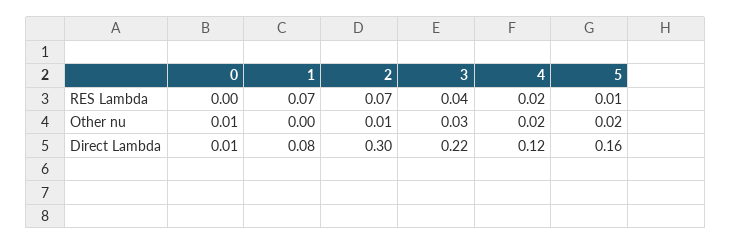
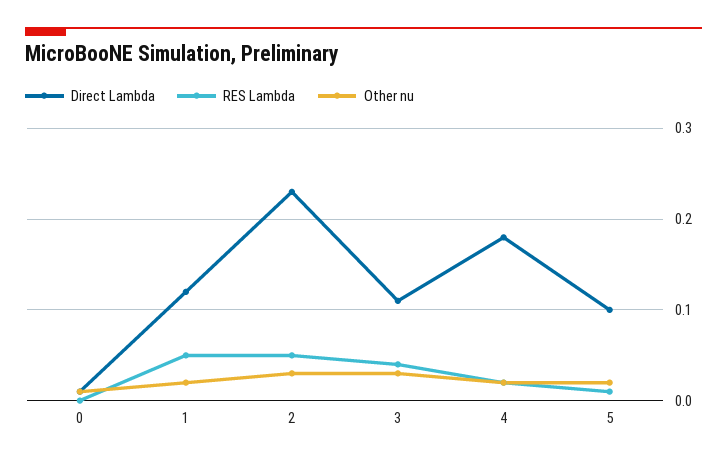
RES Lambda, 1: 0.07 -> 0.05
RES Lambda, 2: 0.07 -> 0.05
Other nu, 1: 0 -> 0.02
Other nu, 2: 0.01 -> 0.03
Direct Lambda, 1: 0.08 -> 0.12
Direct Lambda, 2: 0.3 -> 0.23
Direct Lambda, 3: 0.22 -> 0.11
Direct Lambda, 4: 0.12 -> 0.18
Direct Lambda, 5: 0.16 -> 0.1

